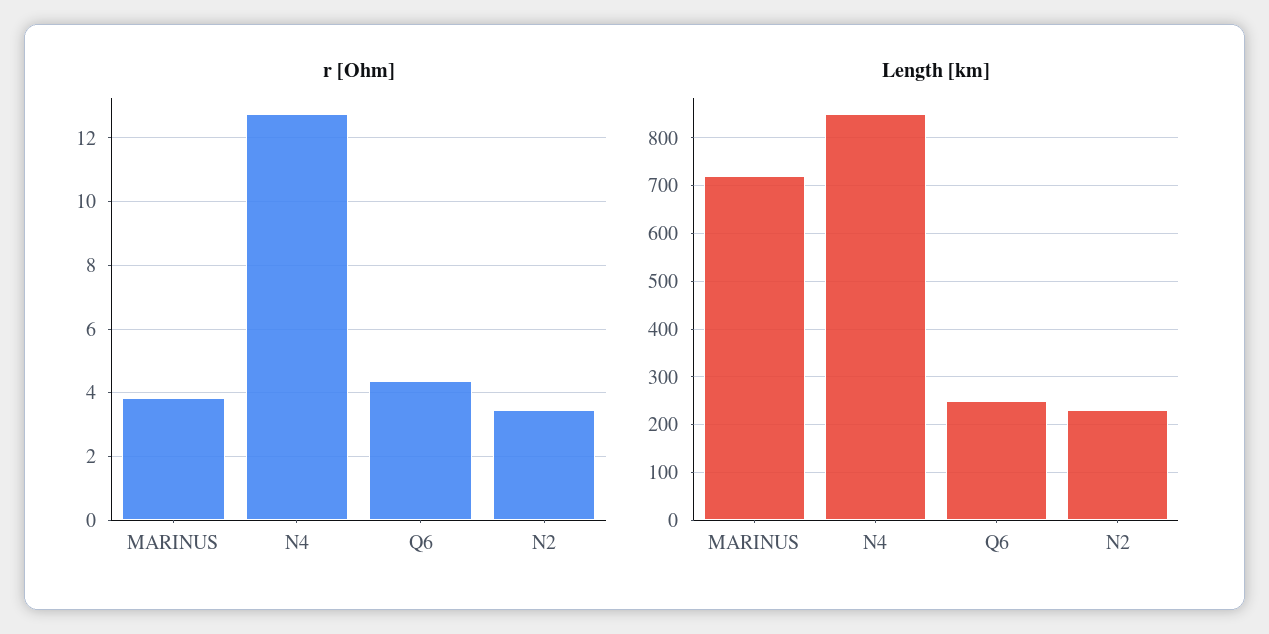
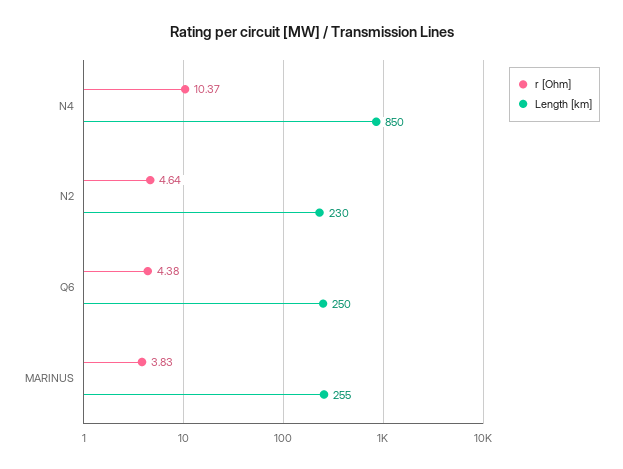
r [Ohm], N4: 12.8 -> 10.37
r [Ohm], N2: 3.4 -> 4.64
Length [km], MARINUS: 720 -> 255

